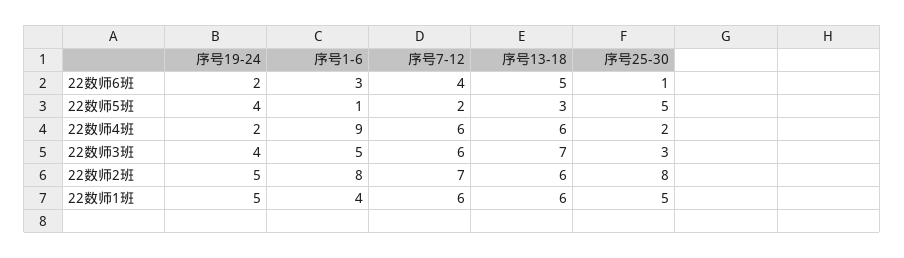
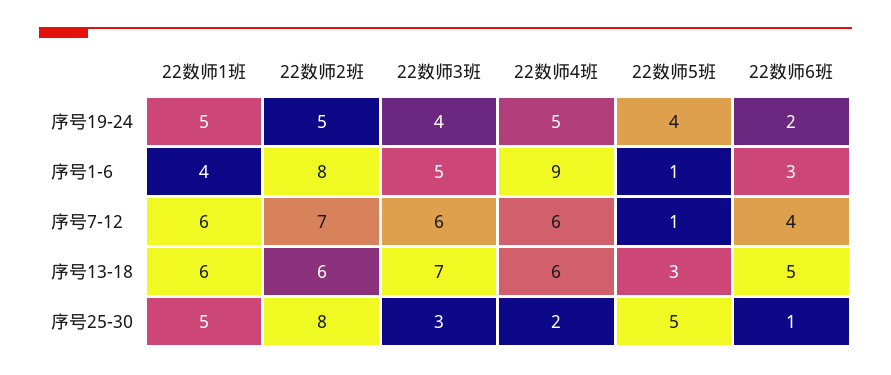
序号7-12, 22数师5班: 2 -> 1
序号19-24, 22数师4班: 2 -> 5

